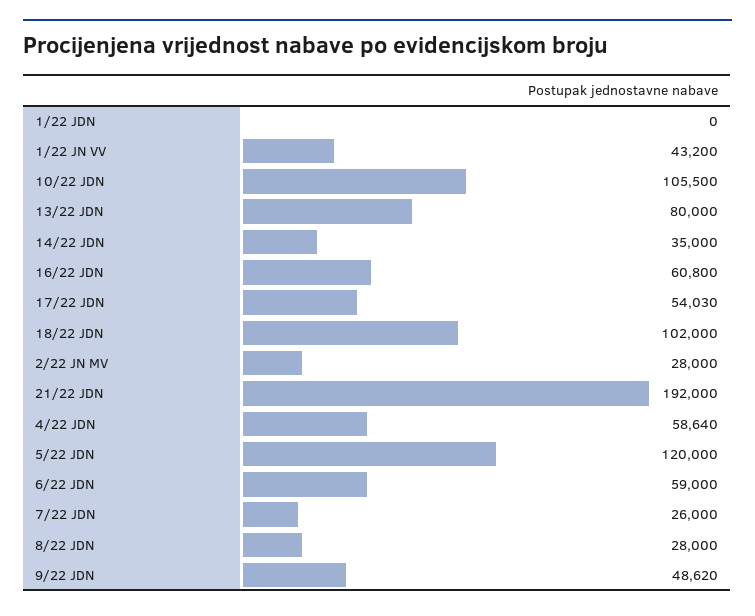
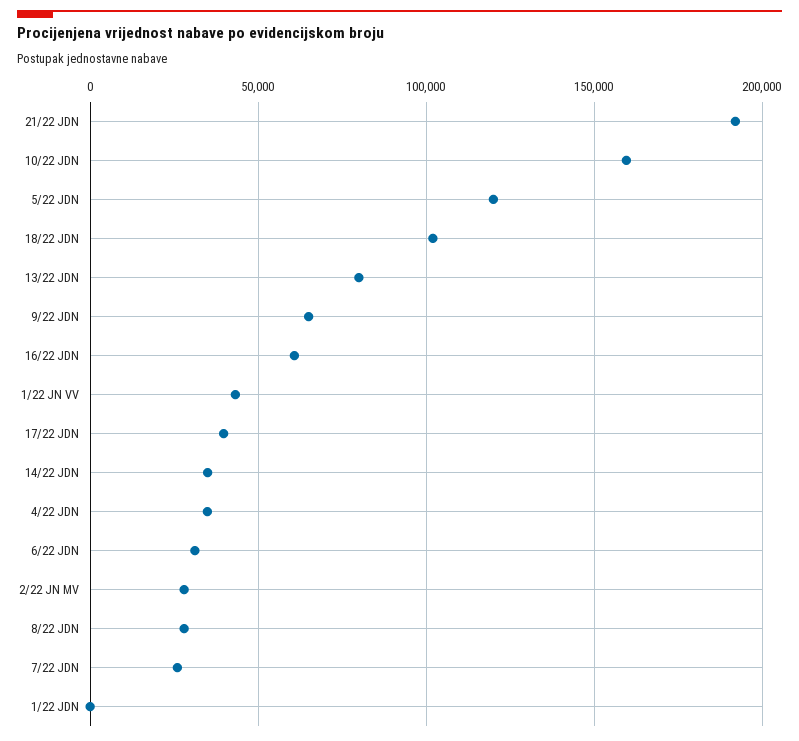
10/22 JDN: 105500 -> 160000
17/22 JDN: 54030 -> 40000
4/22 JDN: 58640 -> 35000
6/22 JDN: 59000 -> 30000
9/22 JDN: 48620 -> 65000

